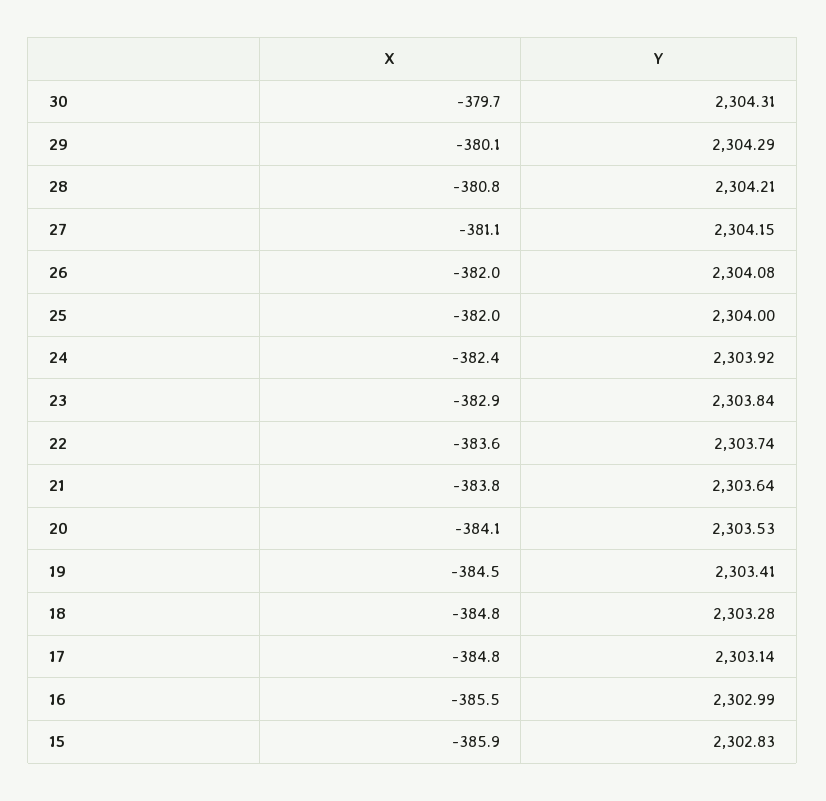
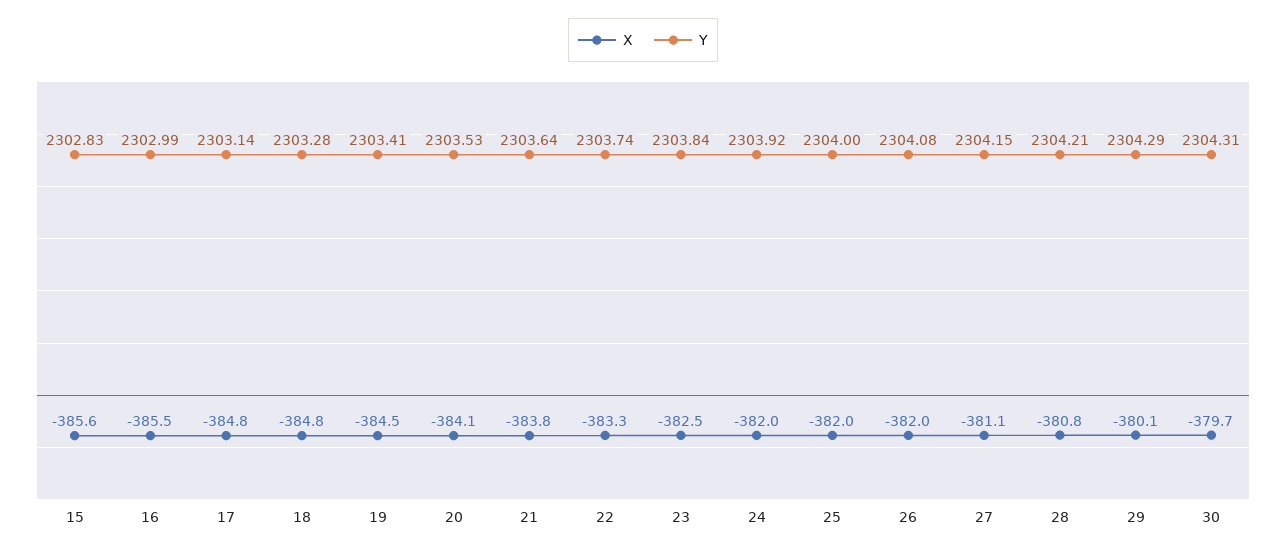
X, 24: -382.4 -> -382
X, 23: -382.9 -> -382.5
X, 22: -383.6 -> -383.3
X, 15: -385.9 -> -385.6

